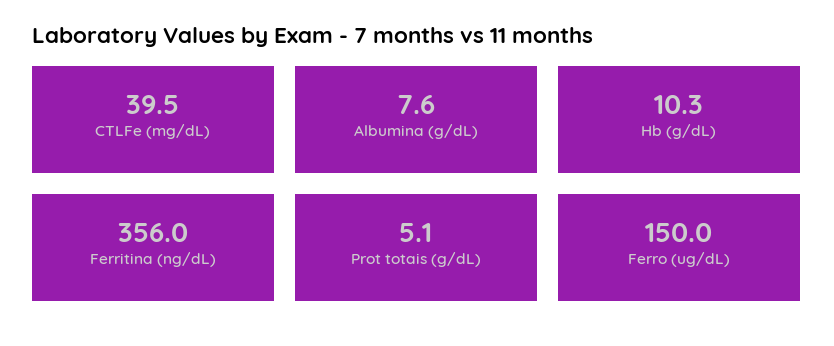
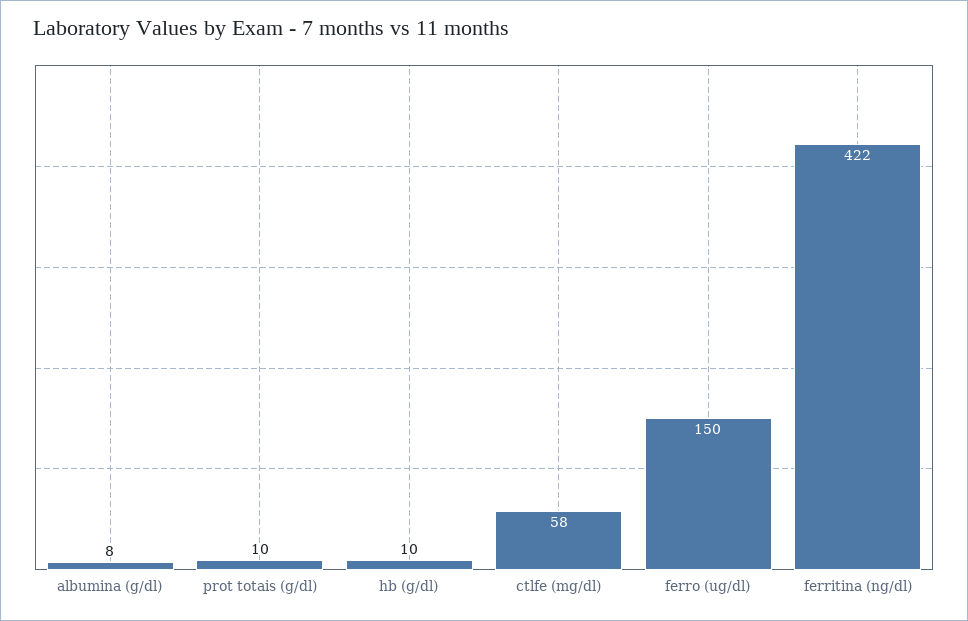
CTLFe (mg/dL): 39.5 -> 58
Ferritina (ng/dL): 356 -> 422
Prot totais (g/dL): 5.1 -> 10

